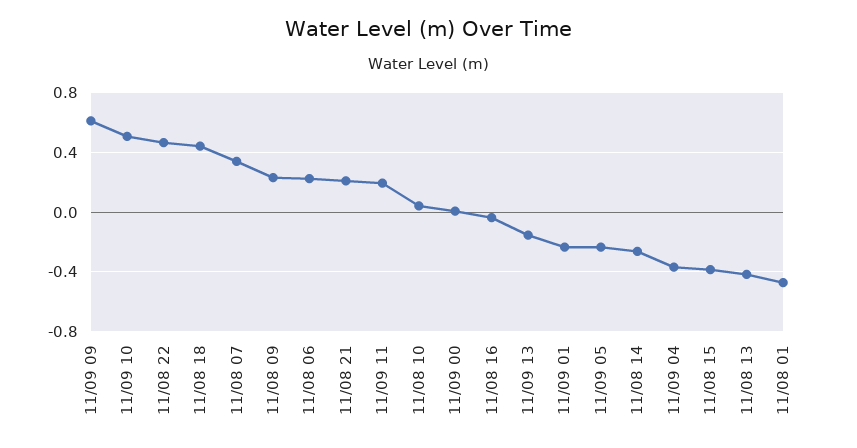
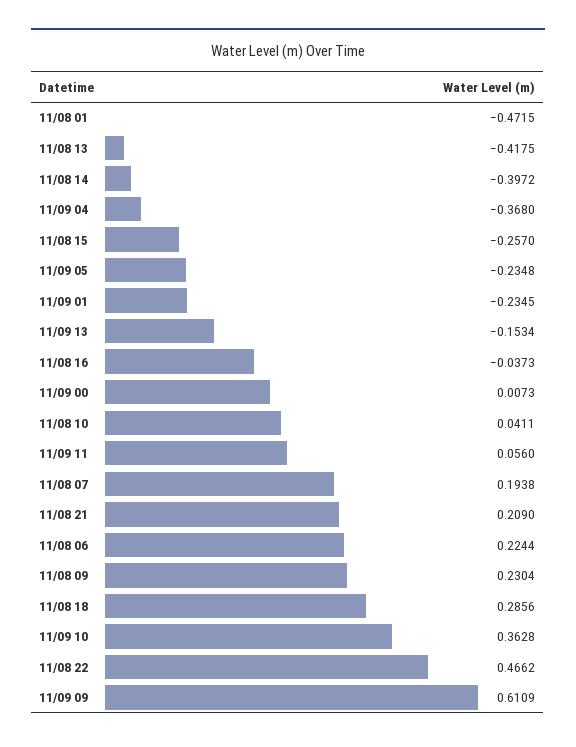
11/09 10: 0.5 -> 0.3628
11/08 18: 0.45 -> 0.2856
11/08 07: 0.35 -> 0.1938
11/09 11: 0.2 -> 0.056
11/08 14: -0.25 -> -0.3972
11/08 15: -0.4 -> -0.257

